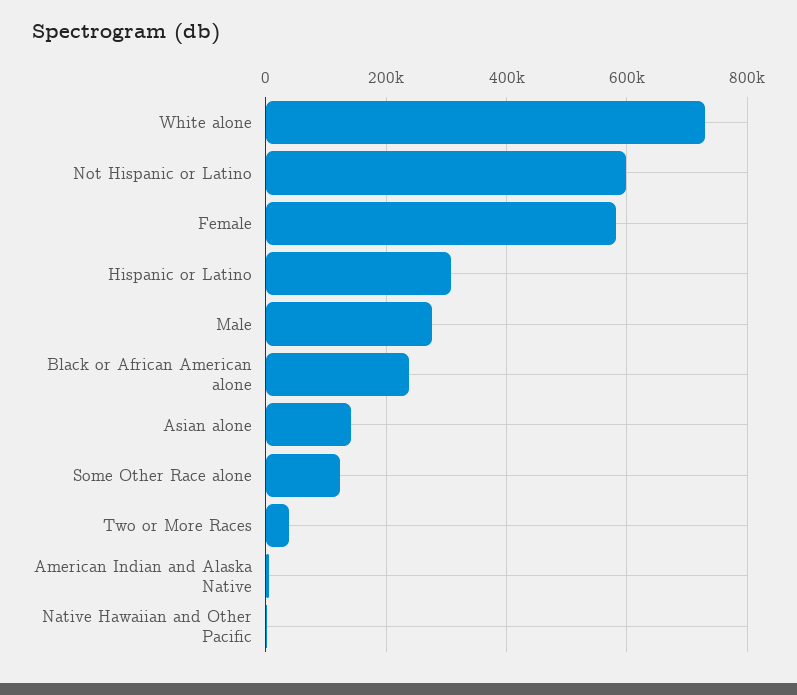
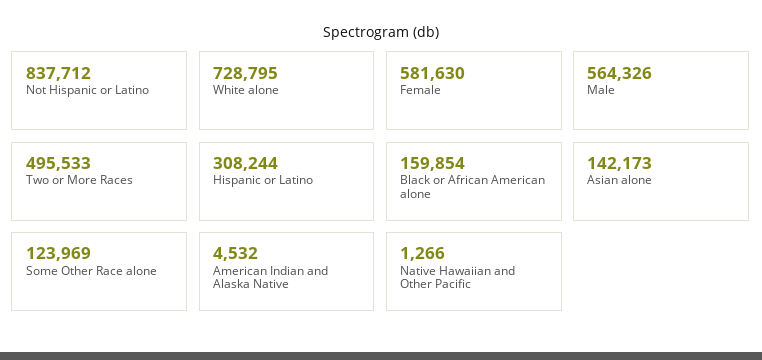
Not Hispanic or Latino: 600000 -> 837712
Male: 280000 -> 564326
Black or African American alone: 240000 -> 159854
Two or More Races: 40000 -> 495533

